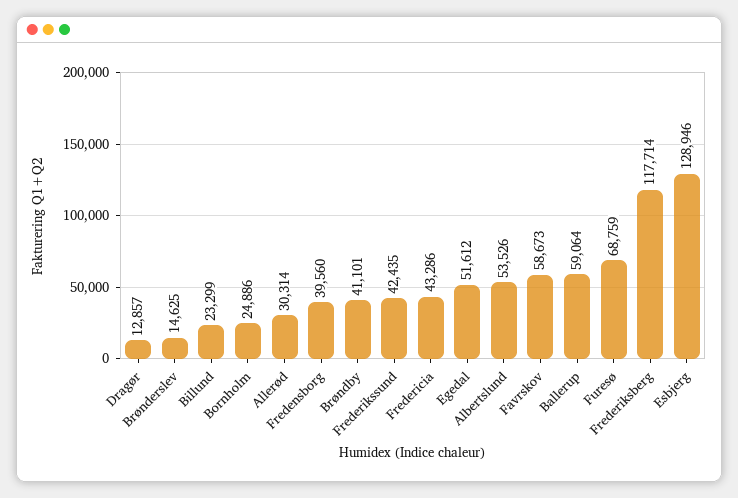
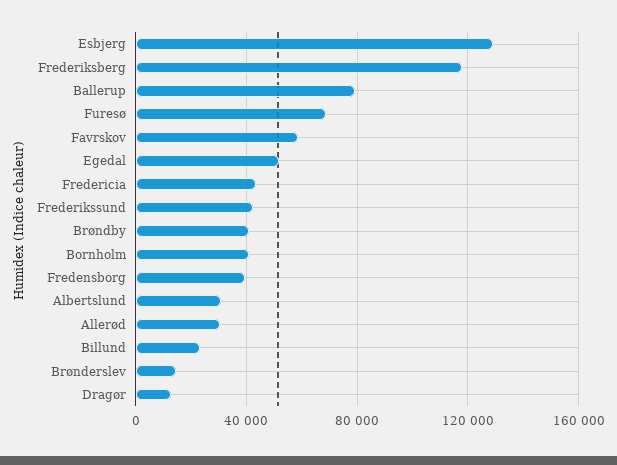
Bornholm: 24886 -> 40000
Albertslund: 53526 -> 30000
Ballerup: 59064 -> 80000

